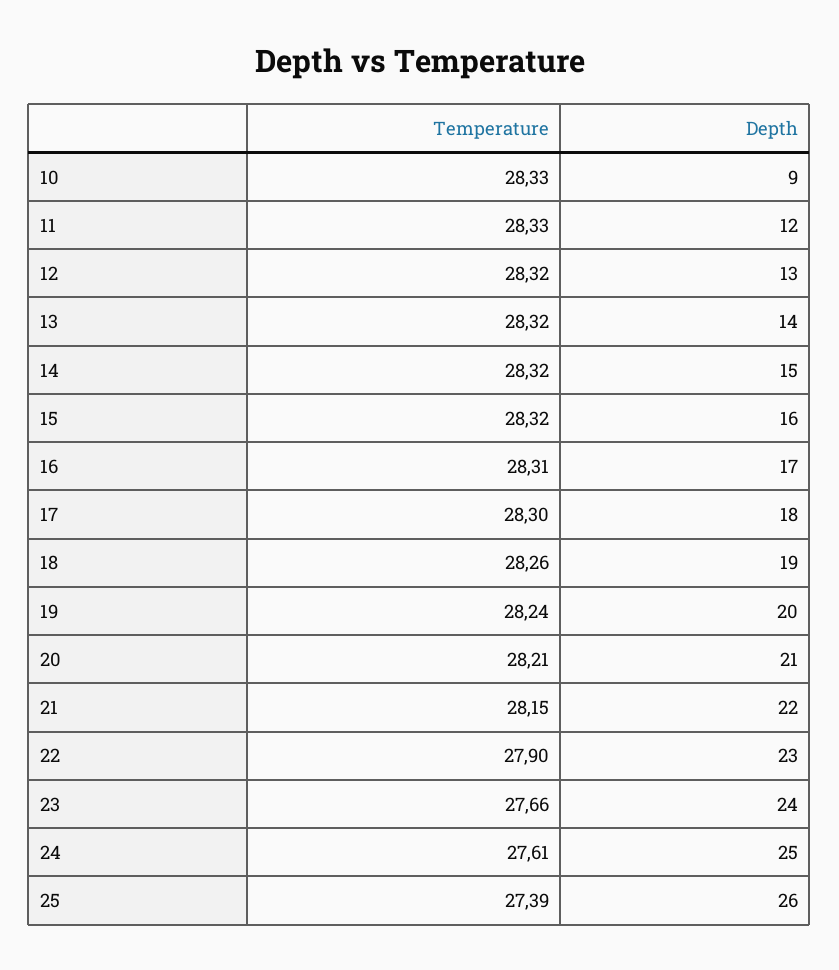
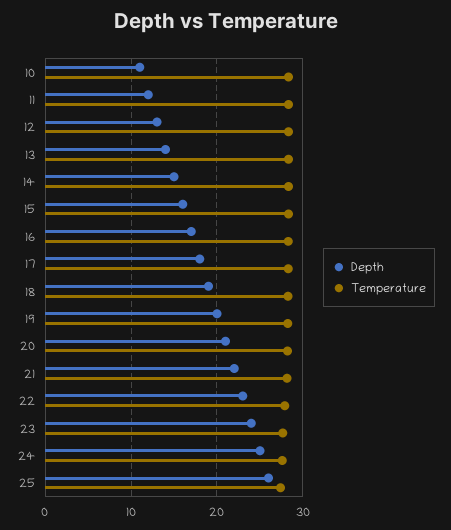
Depth, 10: 9 -> 11

